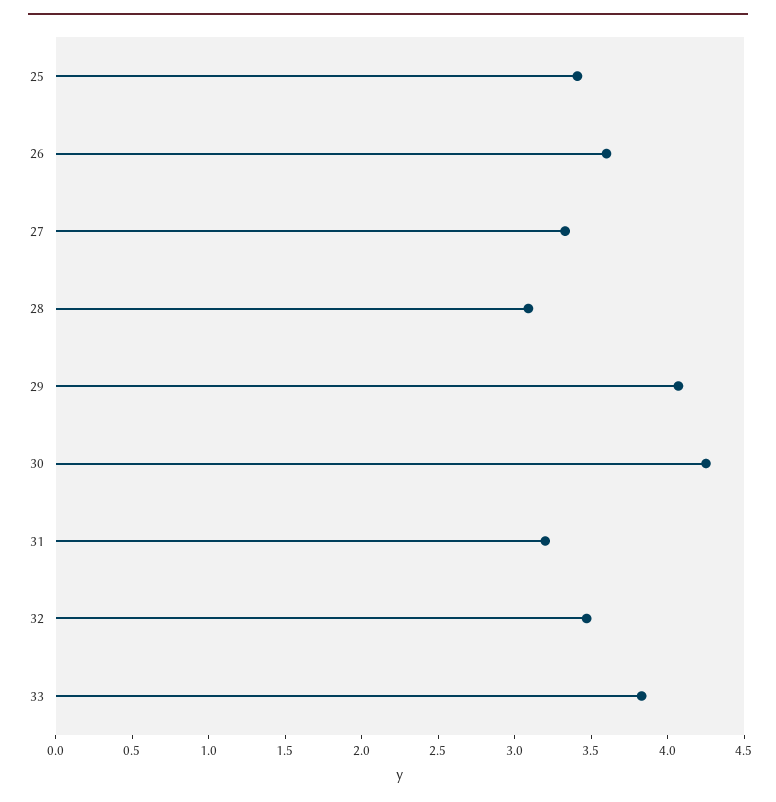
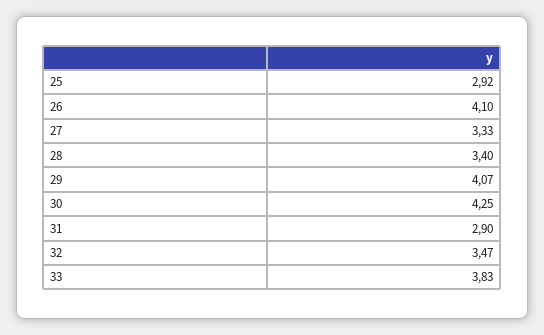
25: 3.4 -> 2.92
26: 3.6 -> 4.1
28: 3.1 -> 3.4
31: 3.2 -> 2.9

